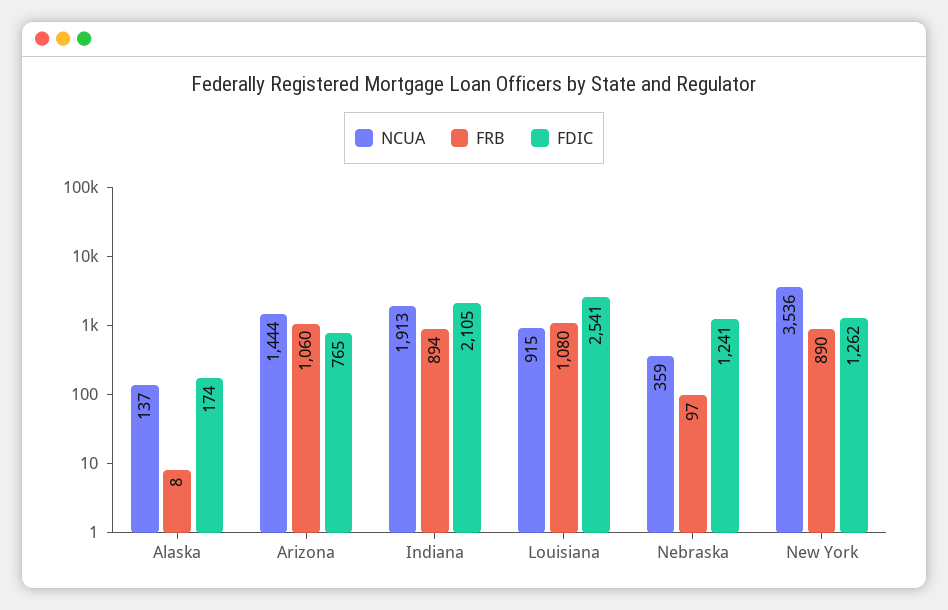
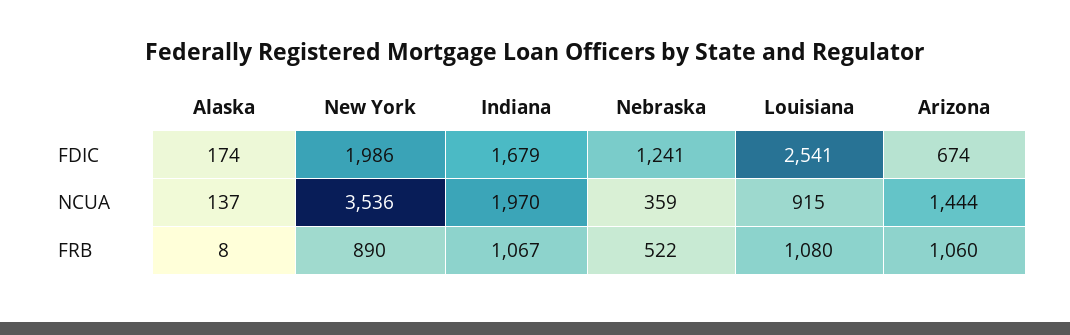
FDIC, Arizona: 765 -> 674
NCUA, Indiana: 1913 -> 1970
FRB, Indiana: 894 -> 1067
FDIC, Indiana: 2105 -> 1679
FRB, Nebraska: 97 -> 522
FDIC, New York: 1262 -> 1986

